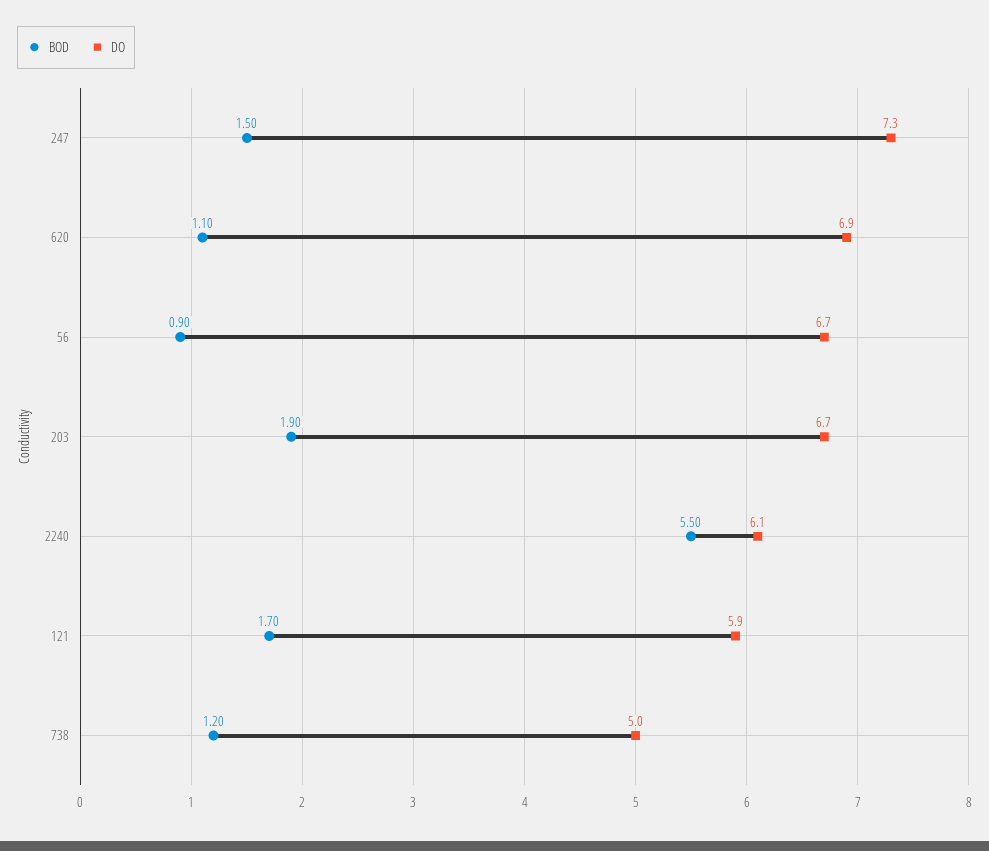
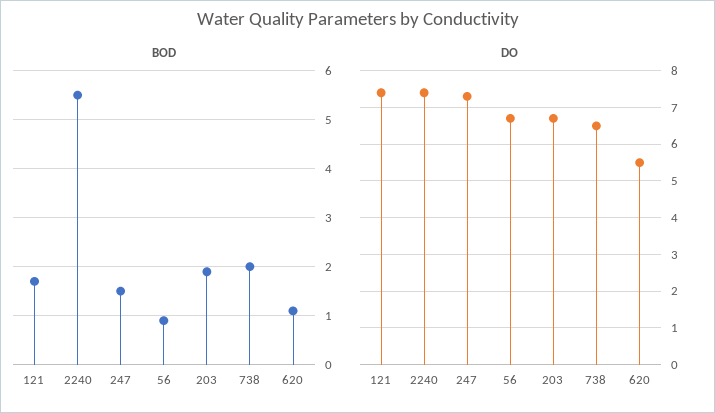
DO, 620: 6.9 -> 5.5
DO, 2240: 6.1 -> 7.5
DO, 121: 5.9 -> 7.5
BOD, 738: 1.2 -> 2
DO, 738: 5 -> 6.5

